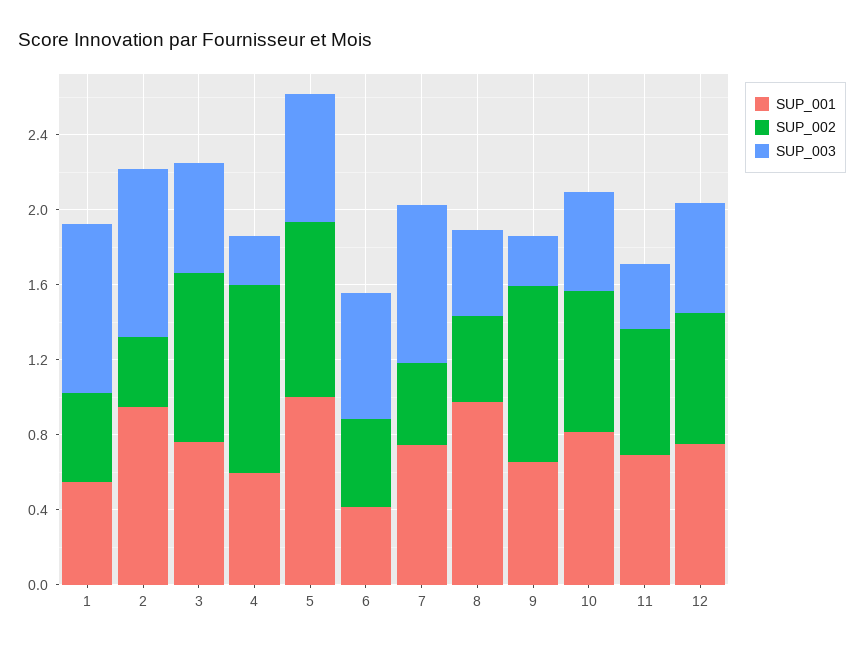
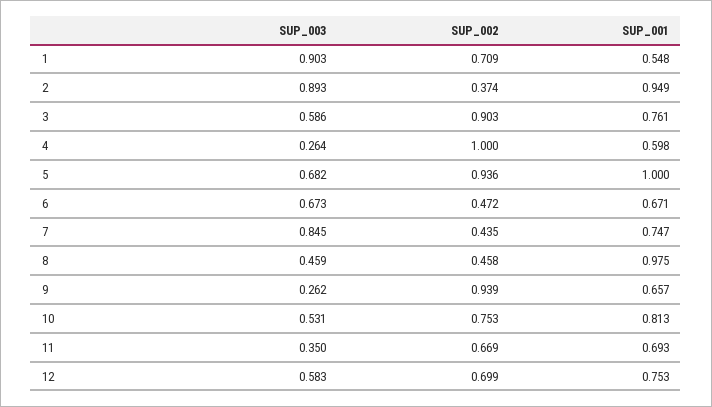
SUP_002, 1: 0.5 -> 0.709
SUP_001, 6: 0.4 -> 0.671

